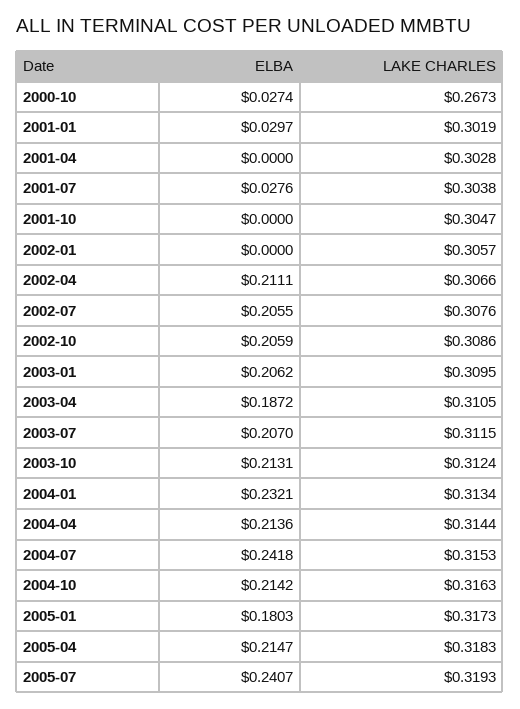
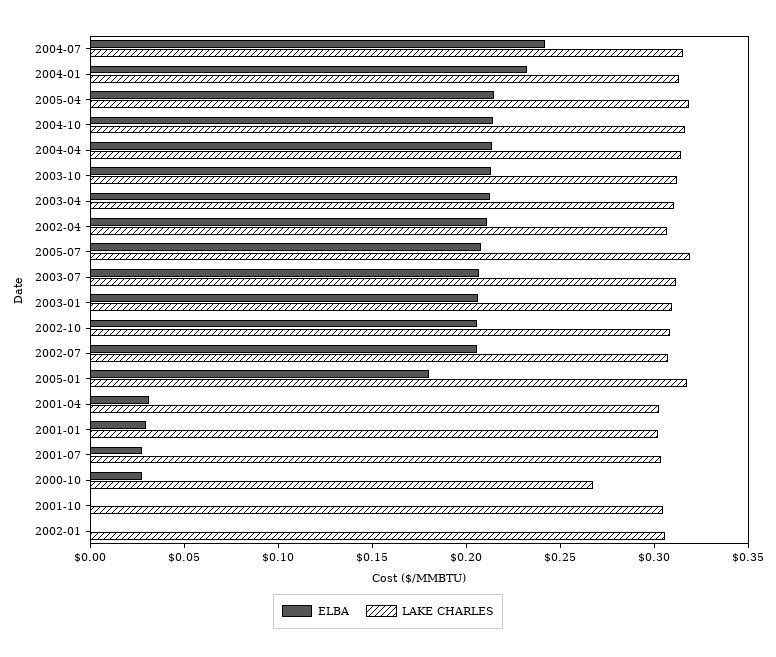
ELBA, 2001-04: 0 -> 0.03
ELBA, 2003-04: 0.1872 -> 0.21
ELBA, 2005-07: 0.2407 -> 0.21

